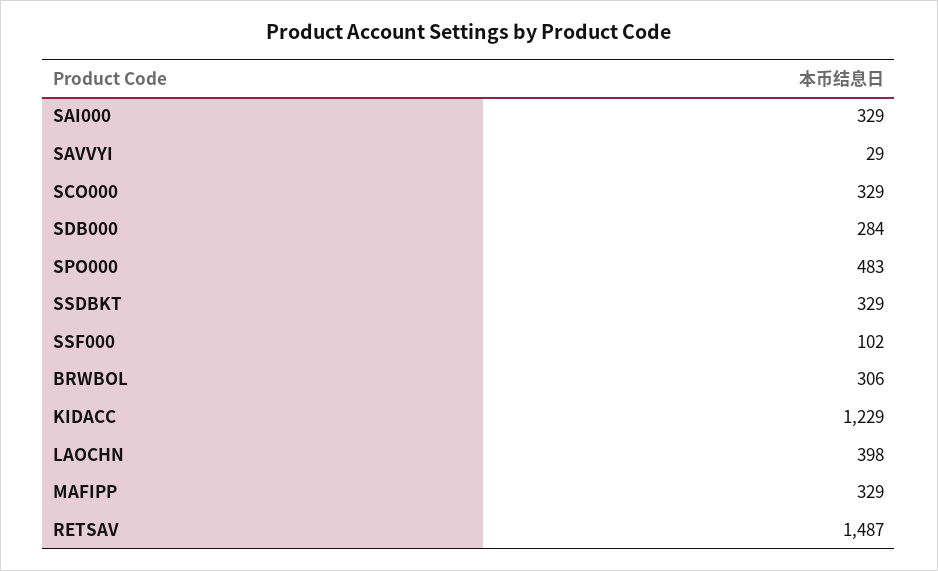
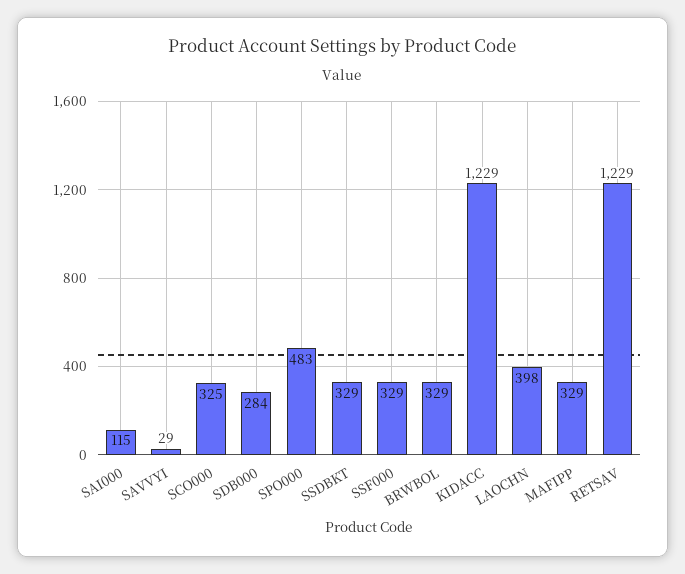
SAI000: 329 -> 115
SCO000: 329 -> 325
SSF000: 102 -> 329
BRWBOL: 306 -> 329
RETSAV: 1487 -> 1229

